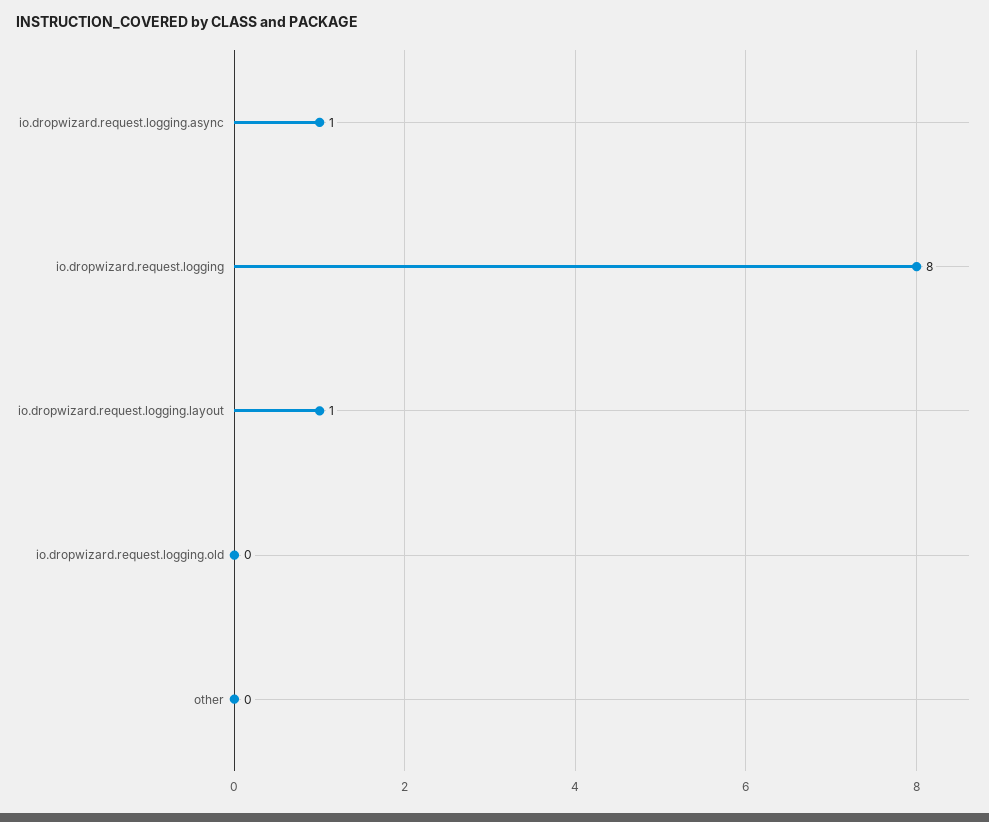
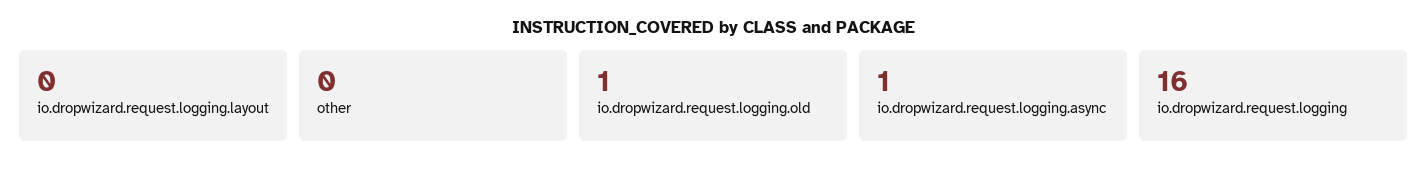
io.dropwizard.request.logging: 8 -> 16
io.dropwizard.request.logging.layout: 1 -> 0
io.dropwizard.request.logging.old: 0 -> 1

